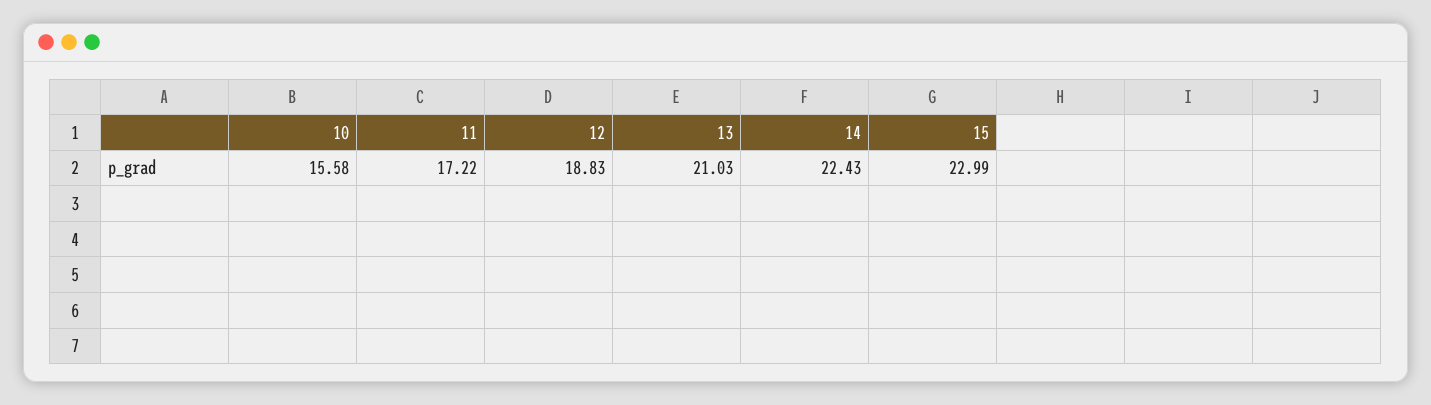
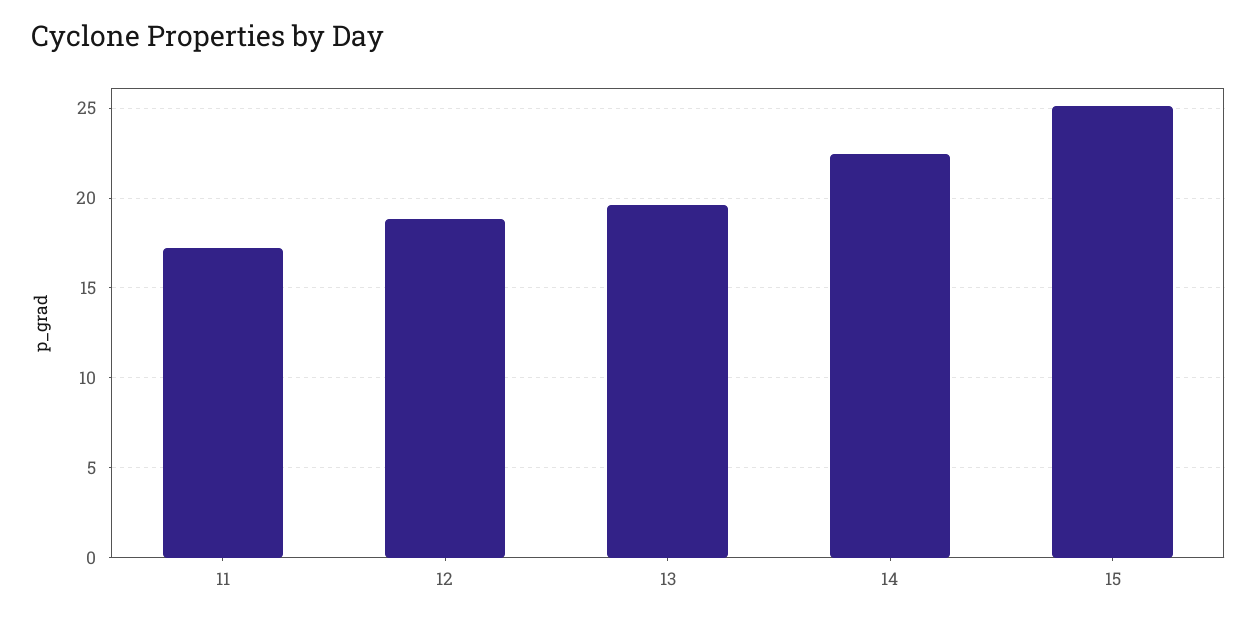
10: 15.58 -> none
13: 21.03 -> 19.5
15: 22.99 -> 25

